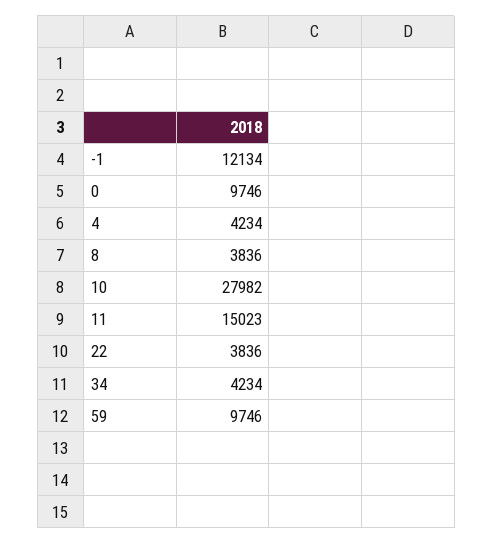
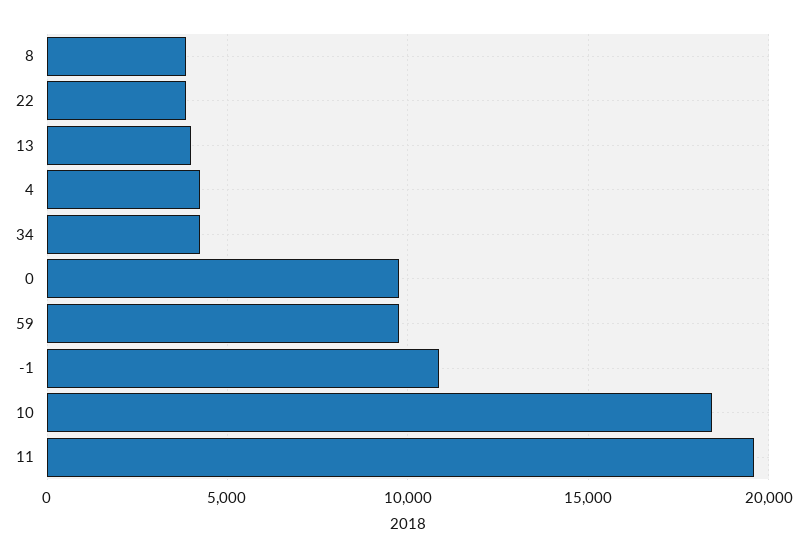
-1: 12134 -> 11000
10: 27982 -> 18500
11: 15023 -> 19500
13: none -> 4000

